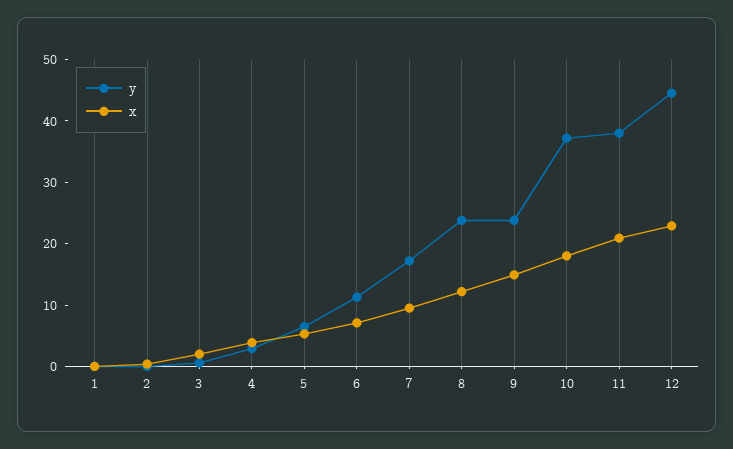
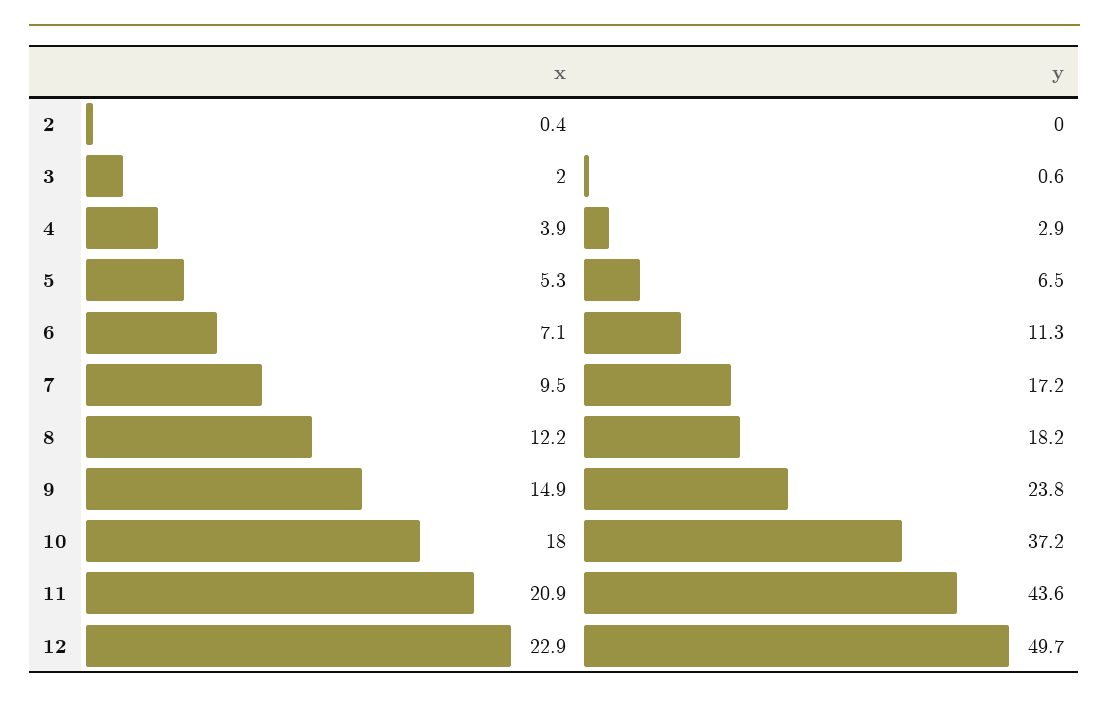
y, 1: 0 -> none
x, 1: 0 -> none
y, 8: 24 -> 18.2
y, 11: 38 -> 43.6
y, 12: 44 -> 49.7

